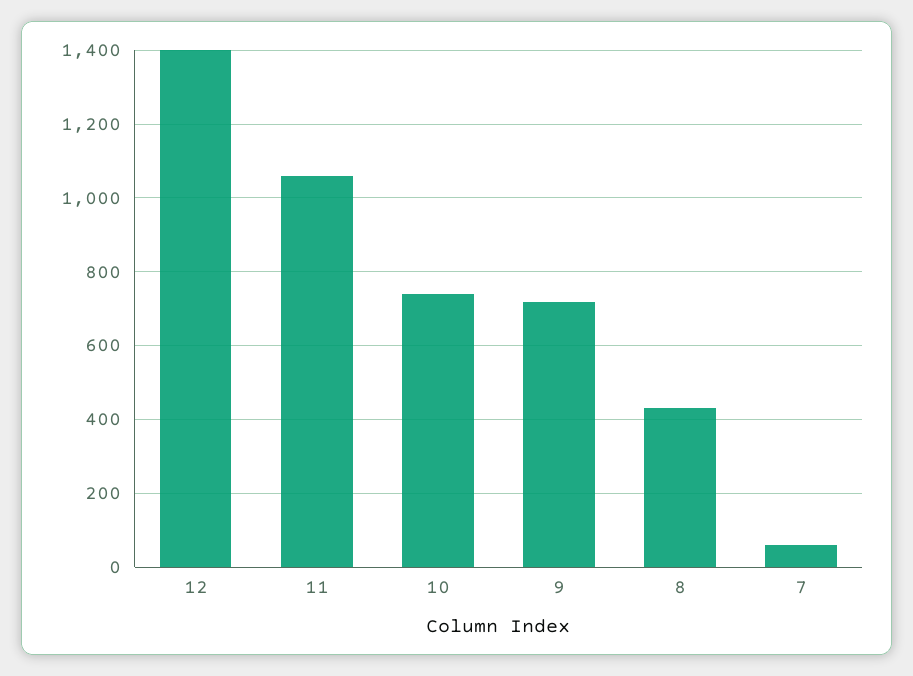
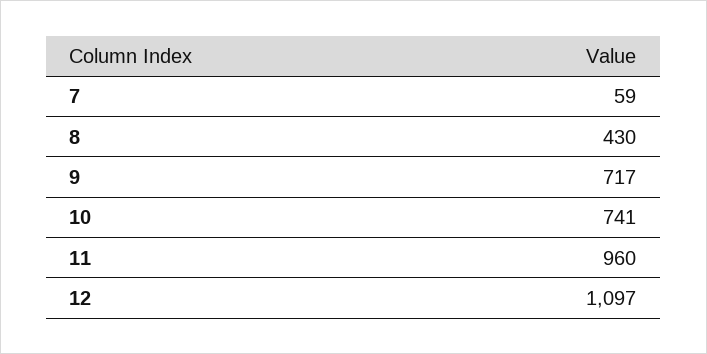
12: 1400 -> 1097
11: 1060 -> 960

